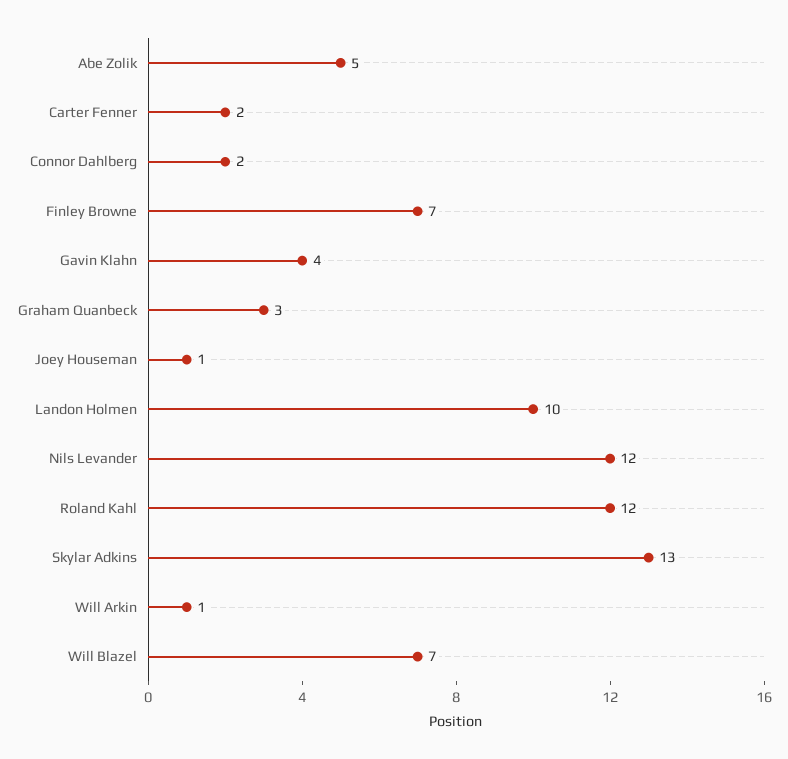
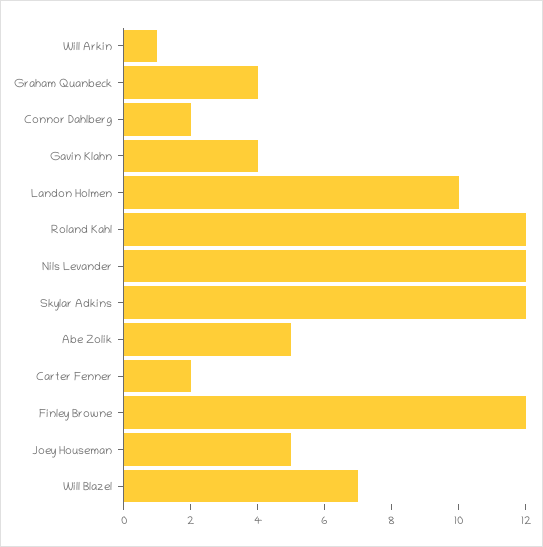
Finley Browne: 7 -> 12
Graham Quanbeck: 3 -> 4
Joey Houseman: 1 -> 5
Skylar Adkins: 13 -> 12

